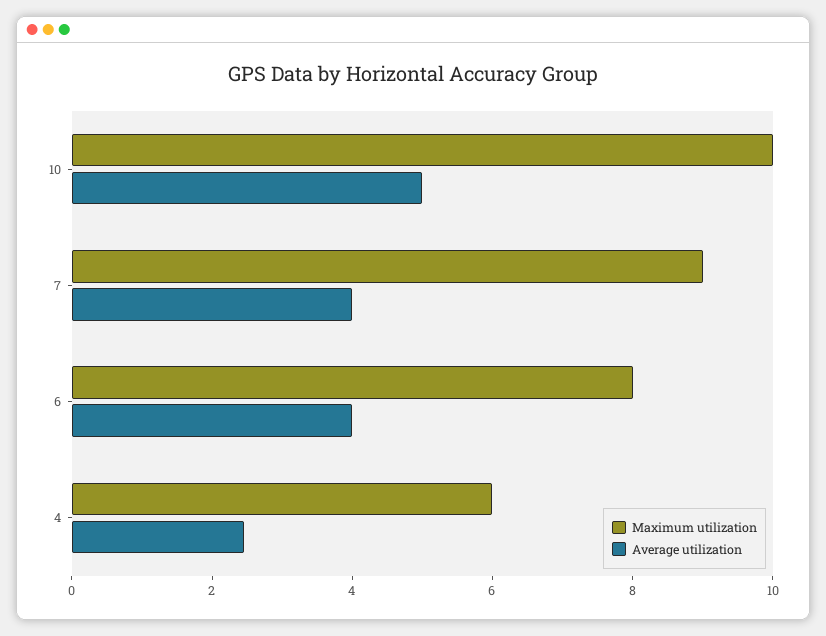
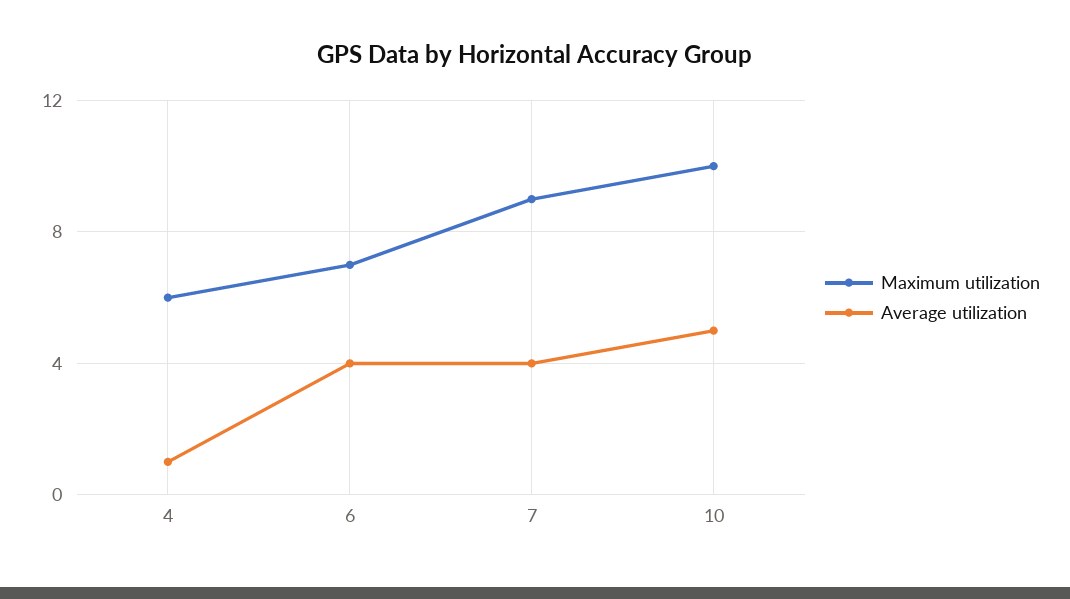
Maximum utilization, 6: 8 -> 7
Average utilization, 4: 2.5 -> 1

